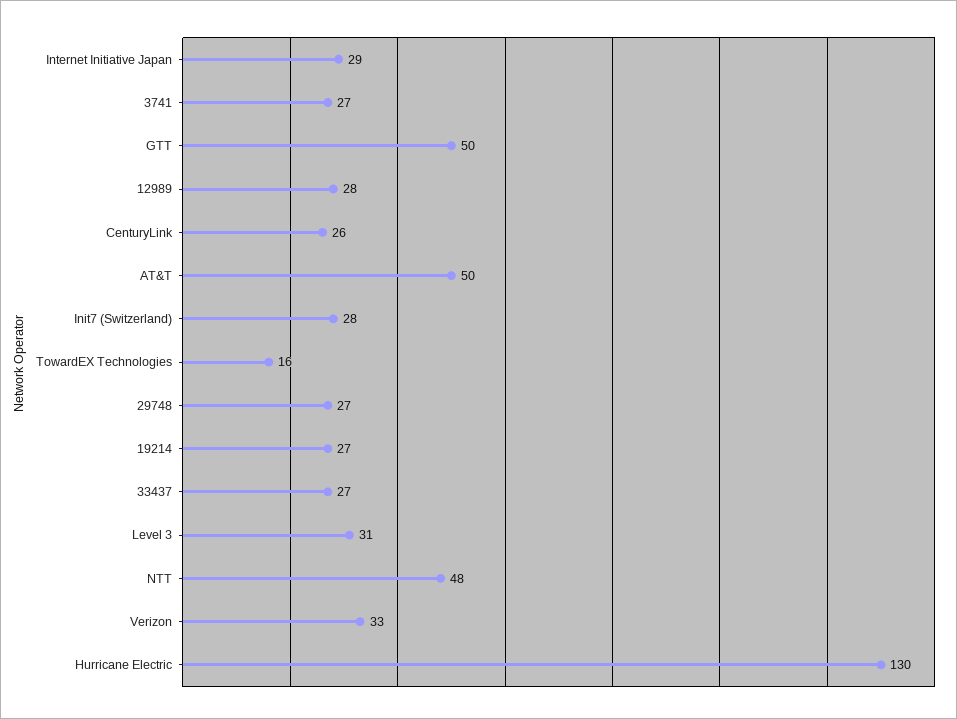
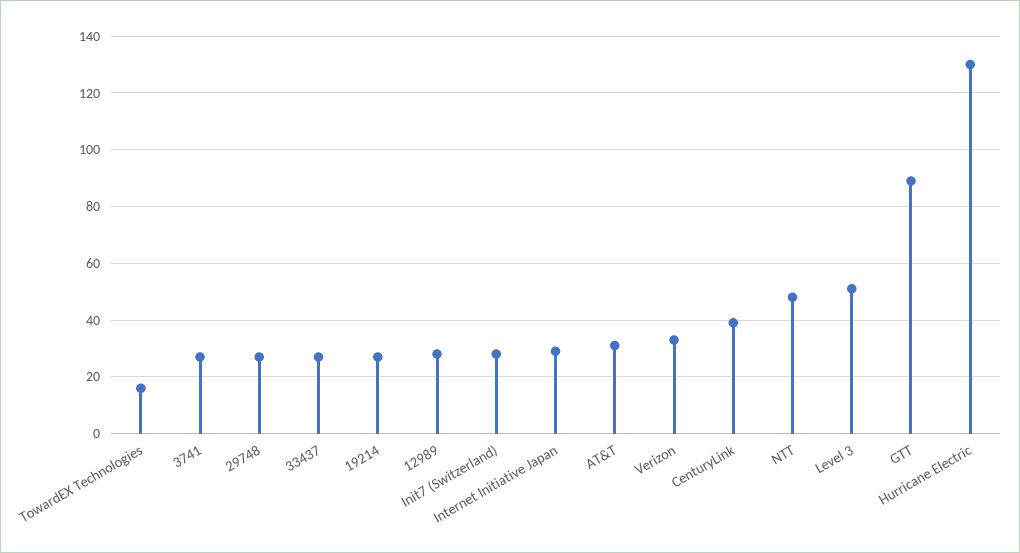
GTT: 50 -> 90
CenturyLink: 26 -> 40
AT&T: 50 -> 30
Level 3: 31 -> 50

